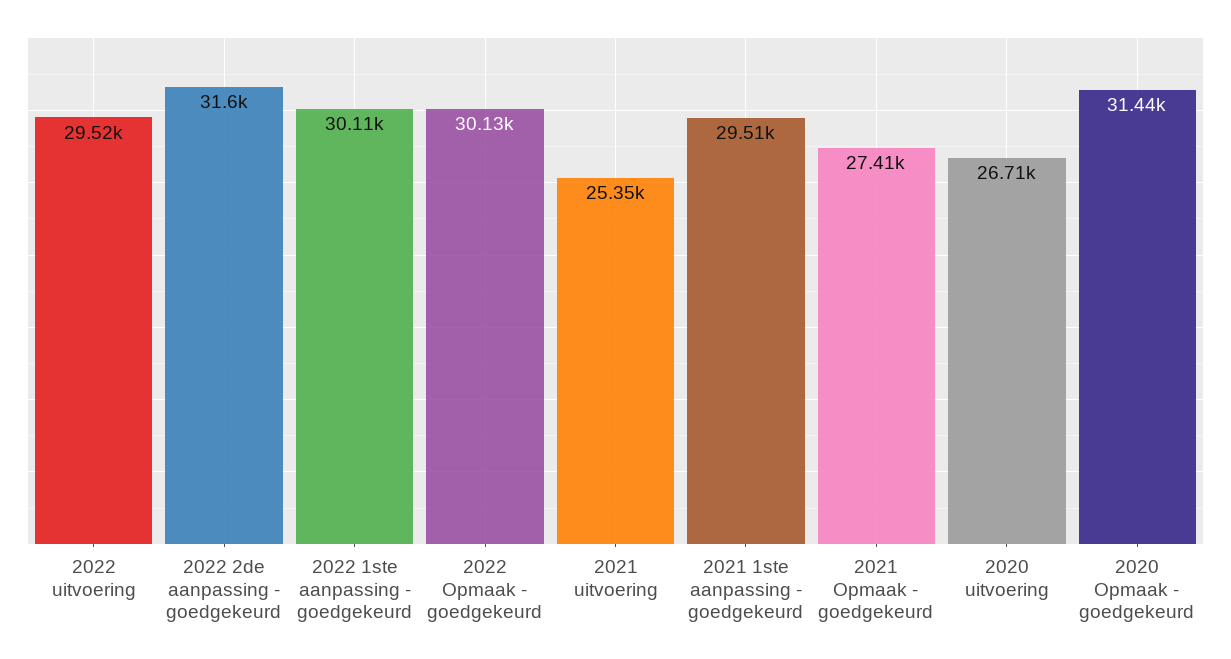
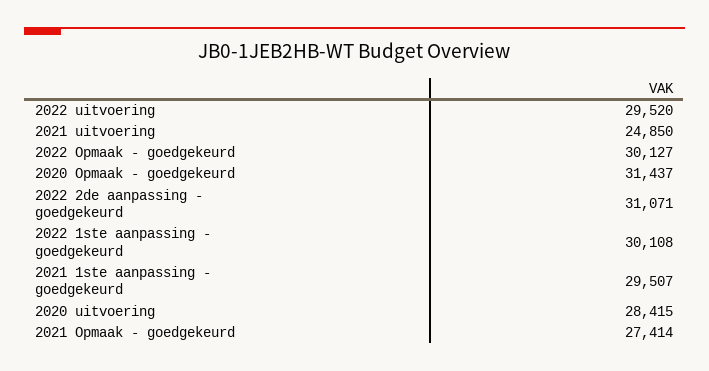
2022 2de aanpassing - goedgekeurd: 31600 -> 31071
2021 uitvoering: 25350 -> 24850
2020 uitvoering: 26710 -> 28415

